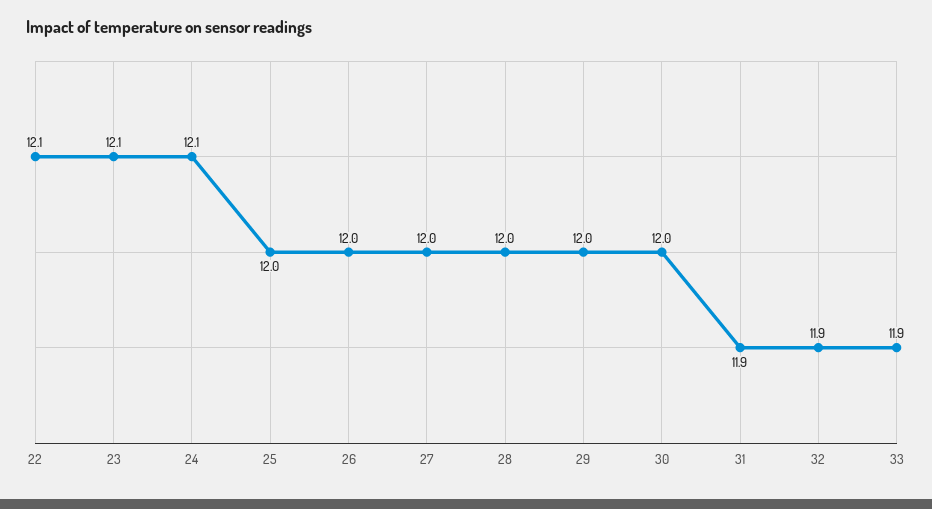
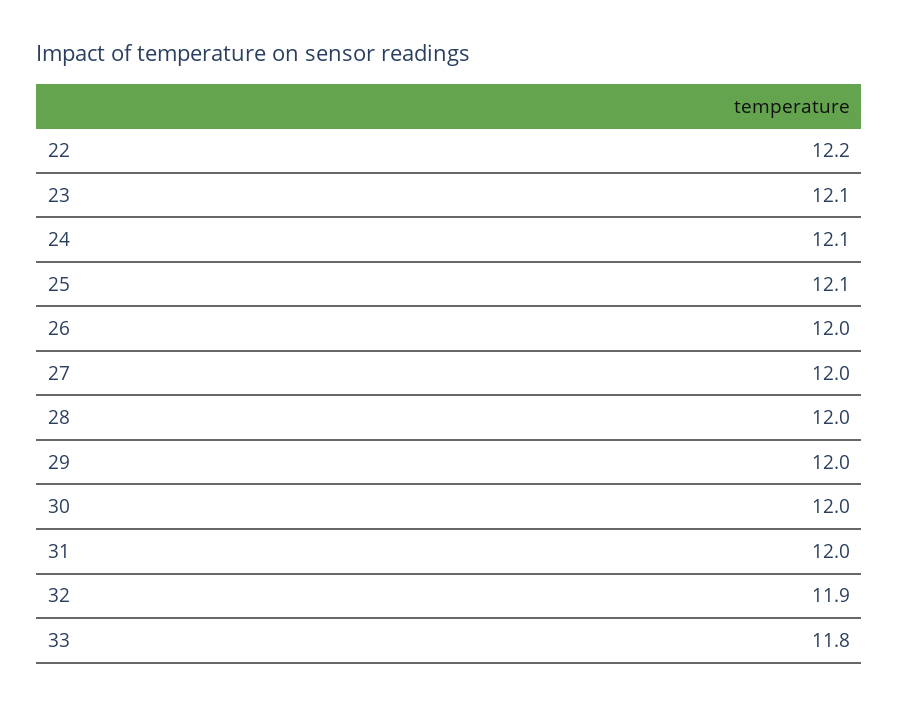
22: 12.1 -> 12.2
25: 12 -> 12.1
31: 11.9 -> 12
33: 11.9 -> 11.8

